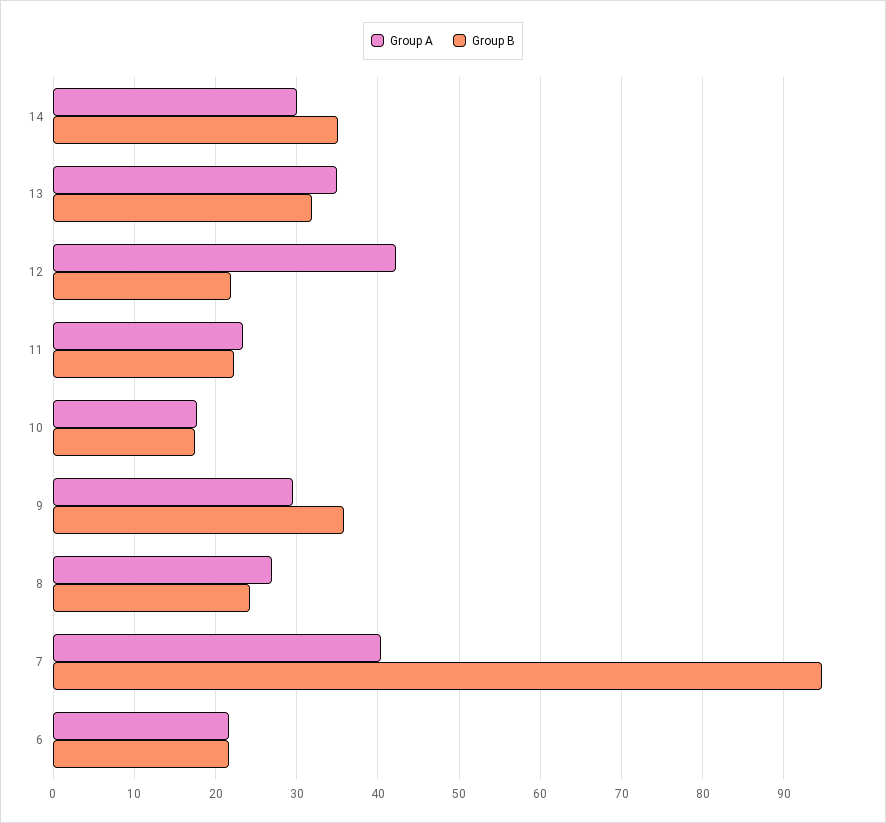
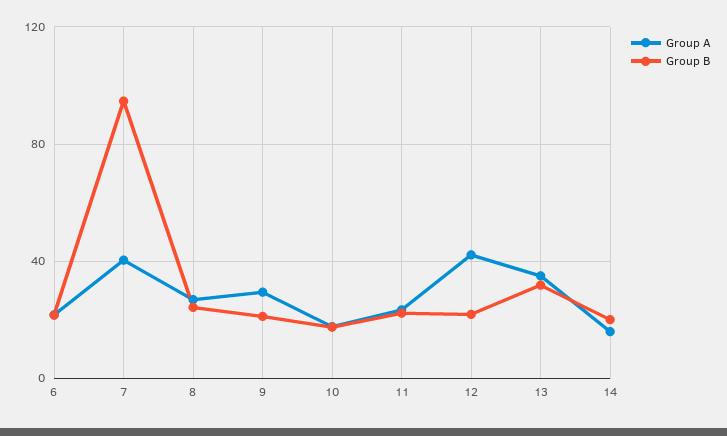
Group A, 14: 30 -> 15
Group B, 14: 35 -> 20
Group B, 9: 36 -> 20

